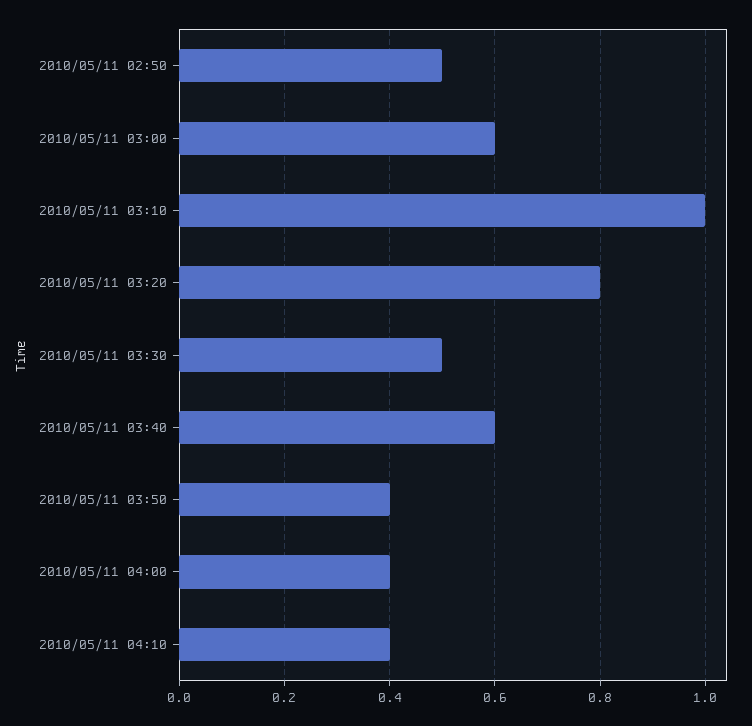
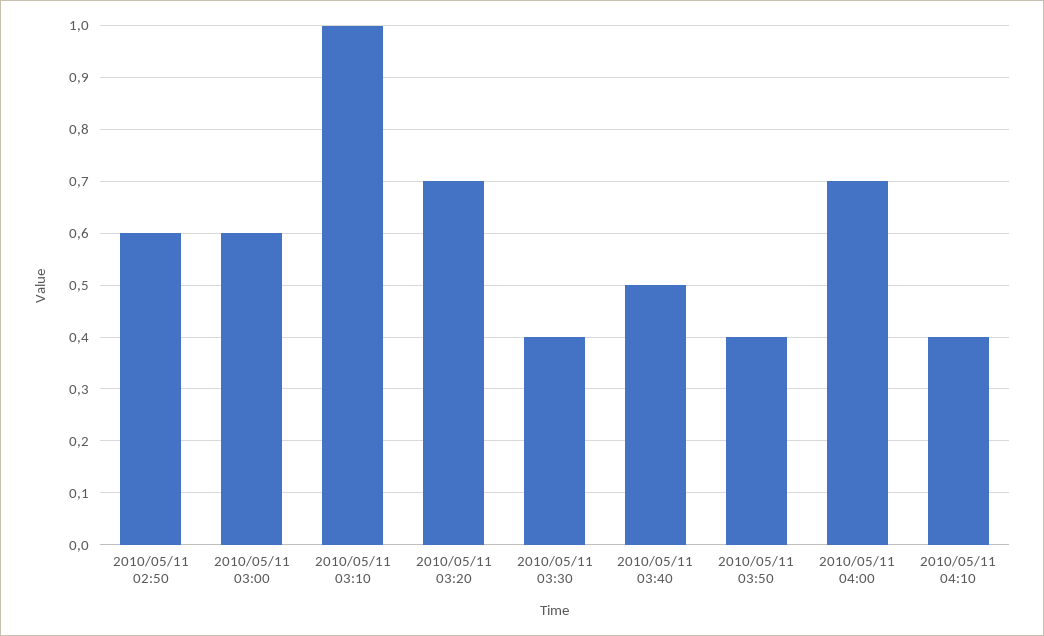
2010/05/11 02:50: 0.5 -> 0.6
2010/05/11 03:20: 0.8 -> 0.7
2010/05/11 03:30: 0.5 -> 0.4
2010/05/11 03:40: 0.6 -> 0.5
2010/05/11 04:00: 0.4 -> 0.7

